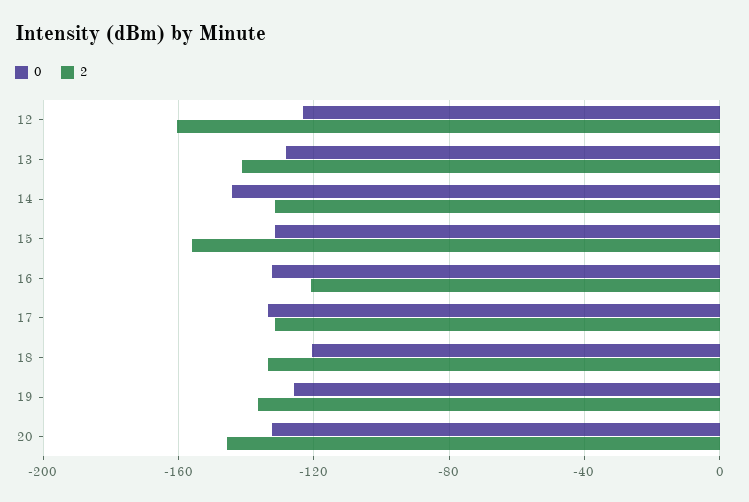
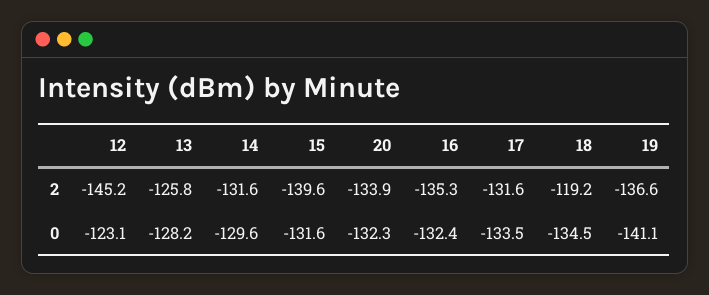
2, 12: -160 -> -145.2
2, 13: -140 -> -125.8
0, 14: -145 -> -129.6
2, 15: -155 -> -139.6
2, 16: -120 -> -135.3
0, 18: -120 -> -134.5
2, 18: -135 -> -119.2
0, 19: -125 -> -141.1
2, 20: -145 -> -133.9

